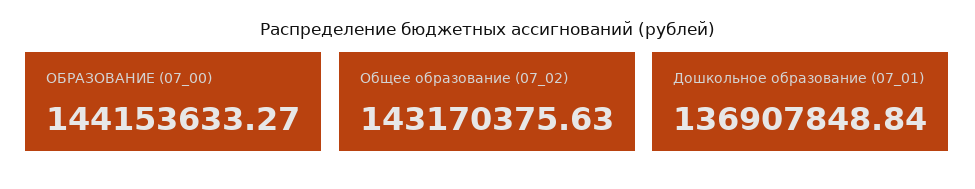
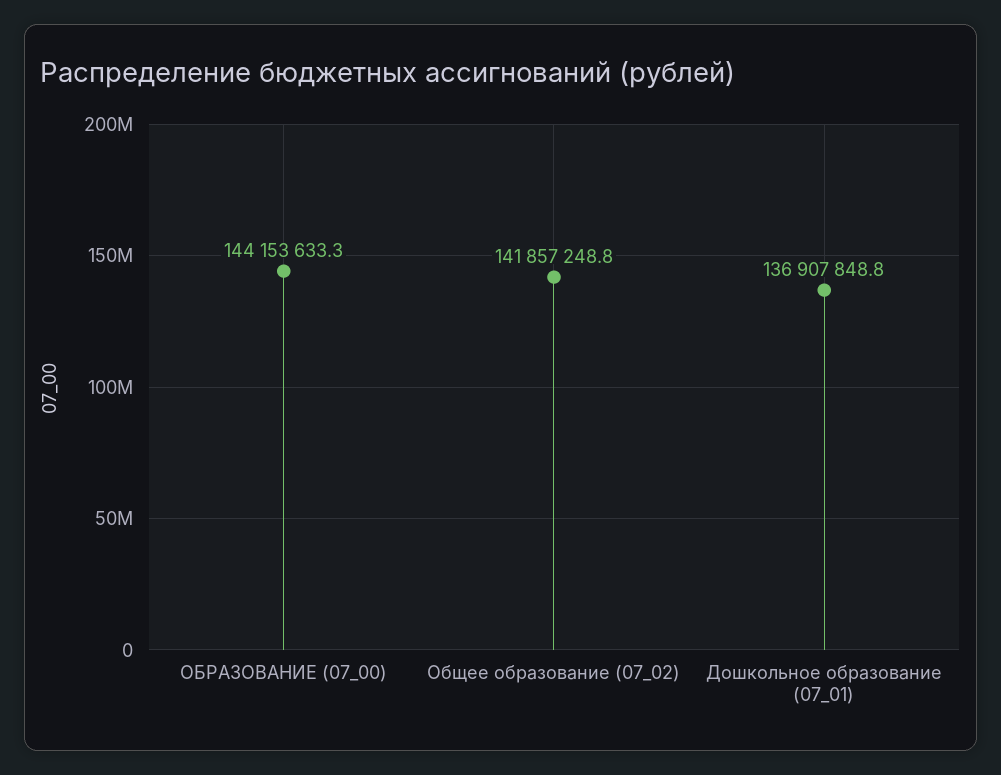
Общее образование (07_02): 143170375.63 -> 141857248.8

